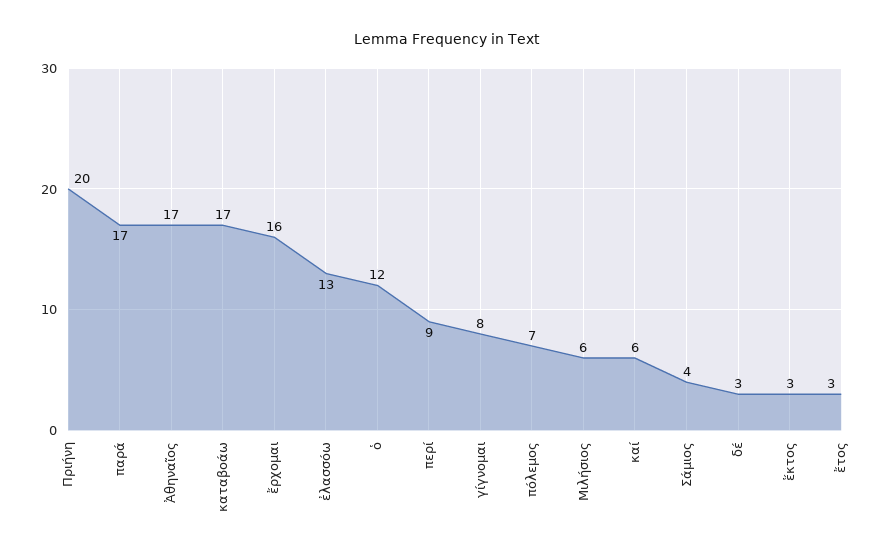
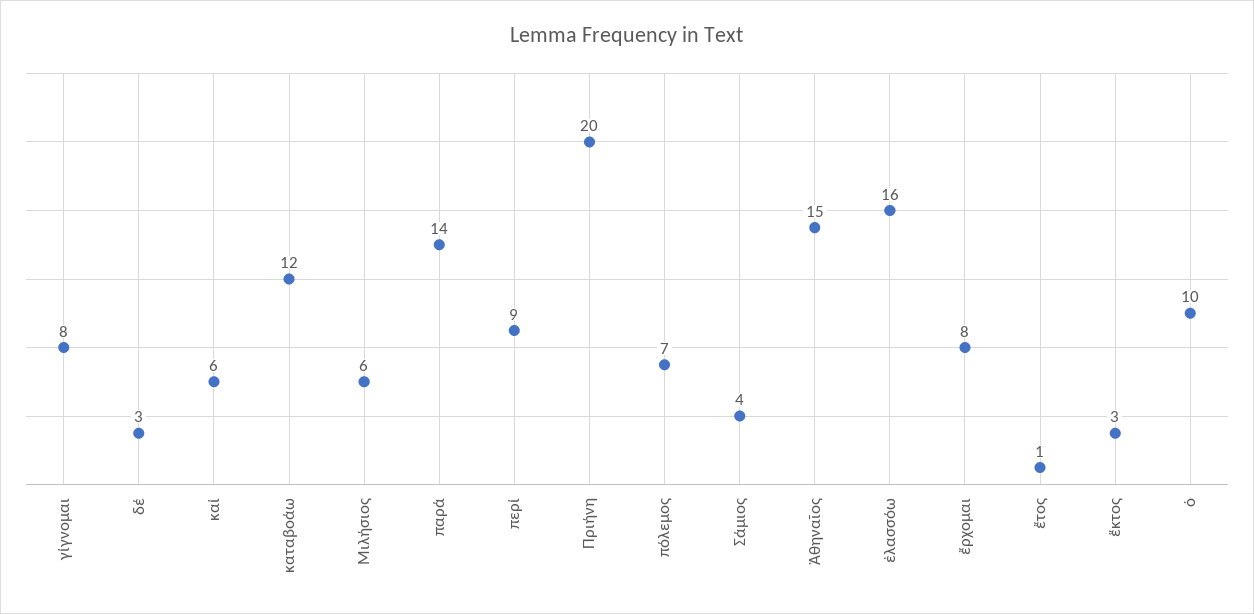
παρά: 17 -> 14
Ἀθηναῖος: 17 -> 15
καταβοάω: 17 -> 12
ἔρχομαι: 16 -> 8
ἐλασσόω: 13 -> 16
ὁ: 12 -> 10
ἔτος: 3 -> 1

